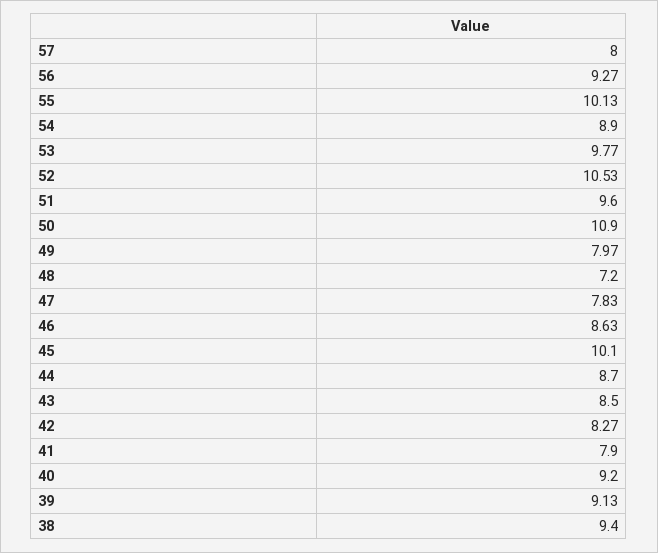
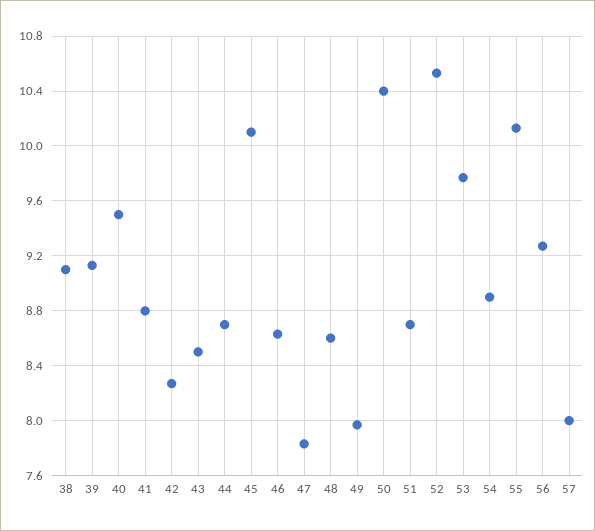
51: 9.6 -> 8.7
50: 10.9 -> 10.4
48: 7.2 -> 8.6
41: 7.9 -> 8.8
40: 9.2 -> 9.5
38: 9.4 -> 9.1

